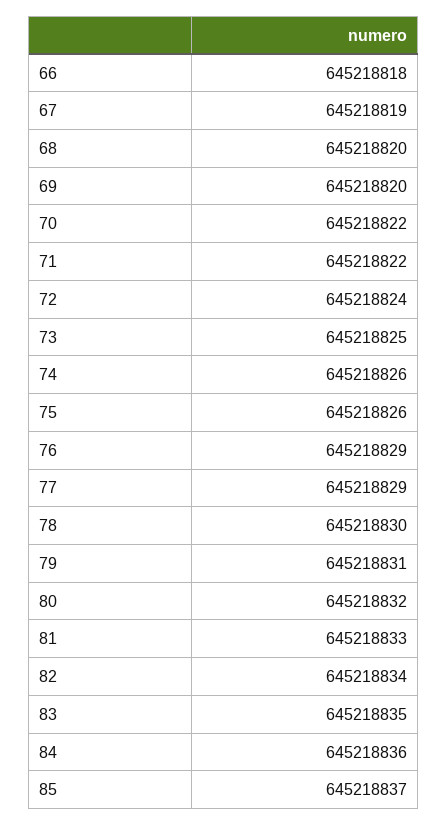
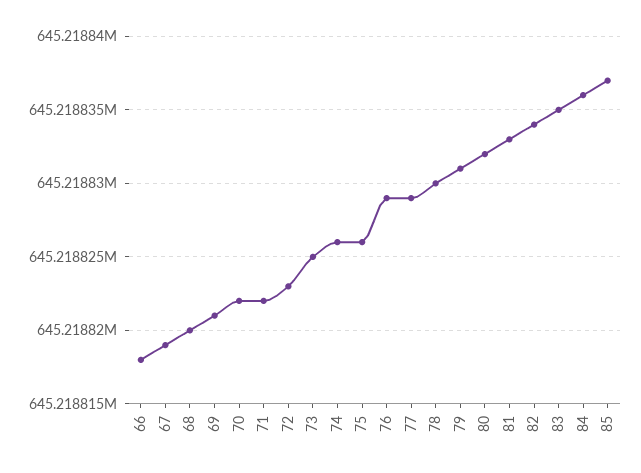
69: 645218820 -> 645218821
72: 645218824 -> 645218823

